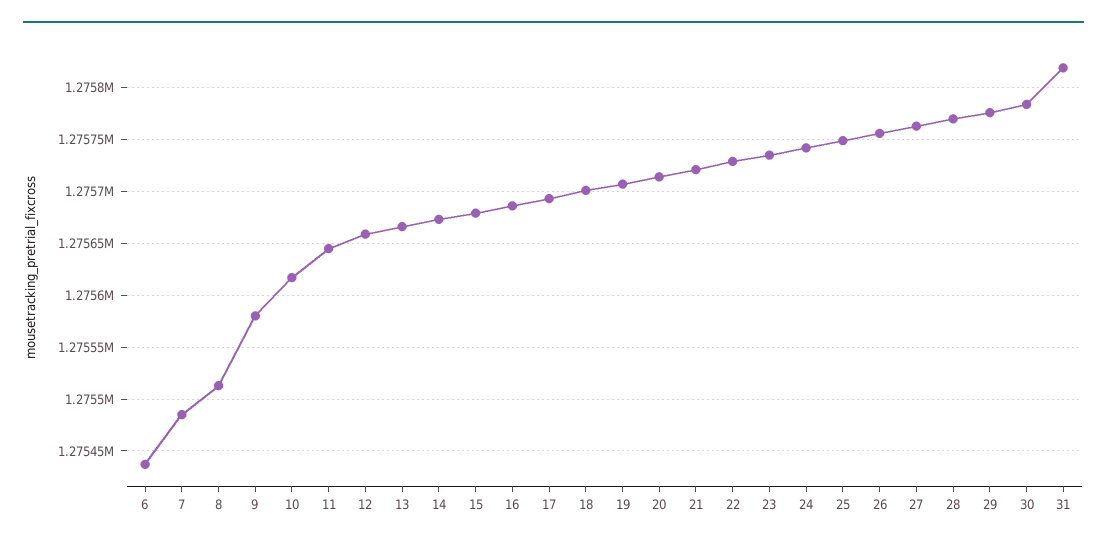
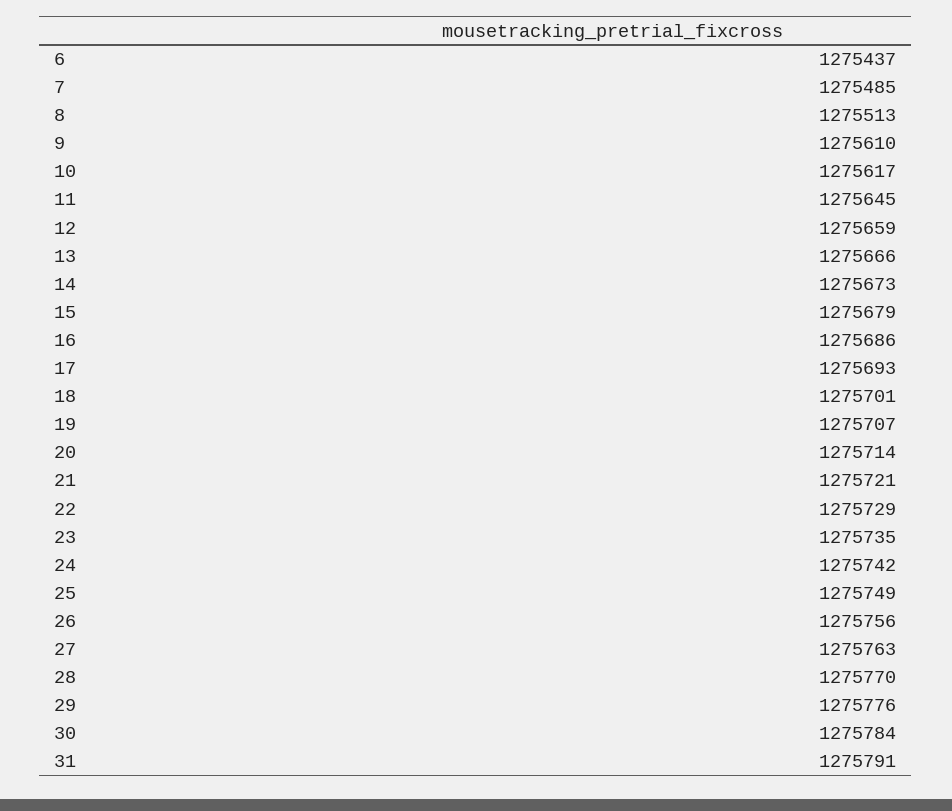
9: 1275580 -> 1275610
31: 1275820 -> 1275791

